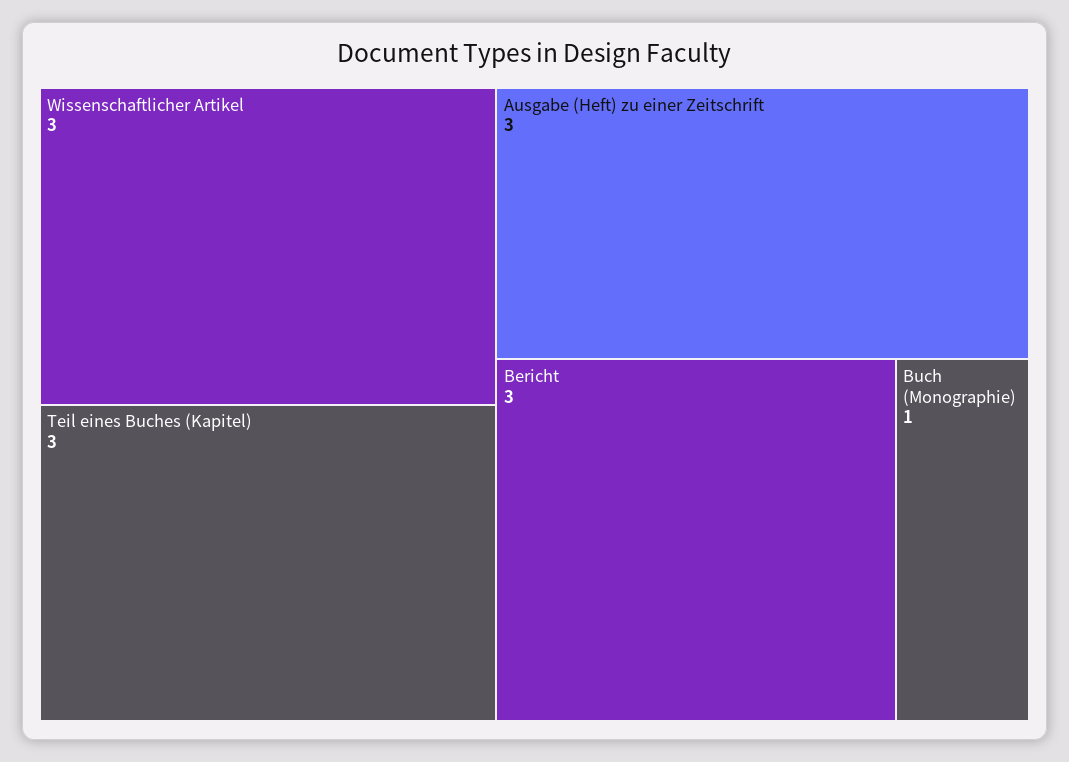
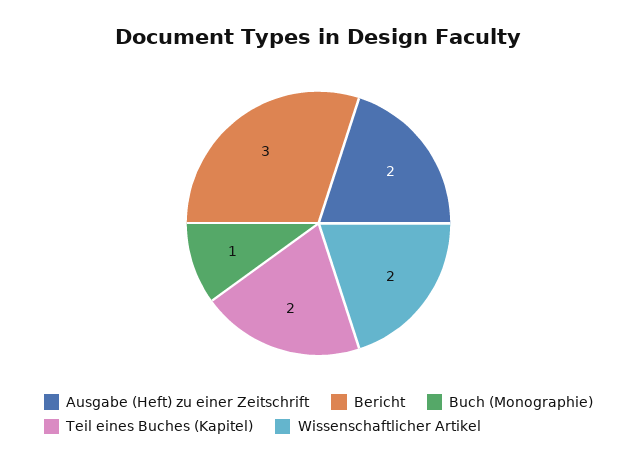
Wissenschaftlicher Artikel: 3 -> 2
Teil eines Buches (Kapitel): 3 -> 2
Ausgabe (Heft) zu einer Zeitschrift: 3 -> 2

